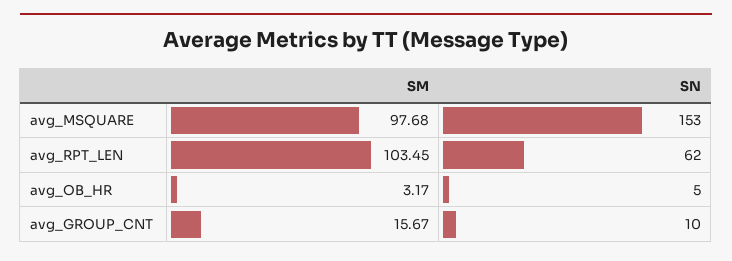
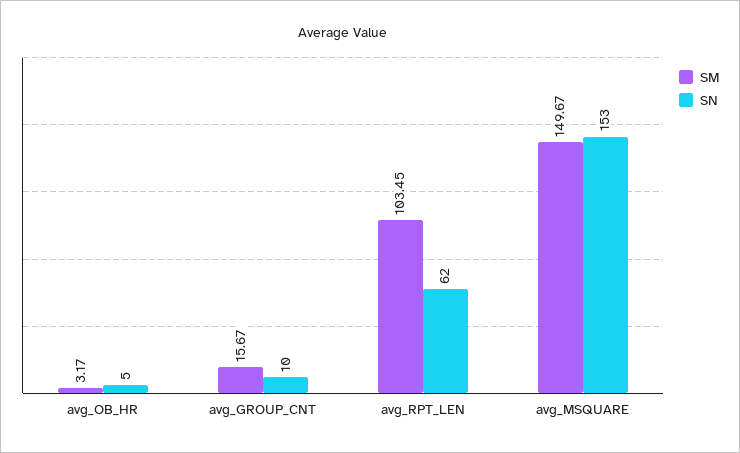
SM, avg_MSQUARE: 97.68 -> 149.67

